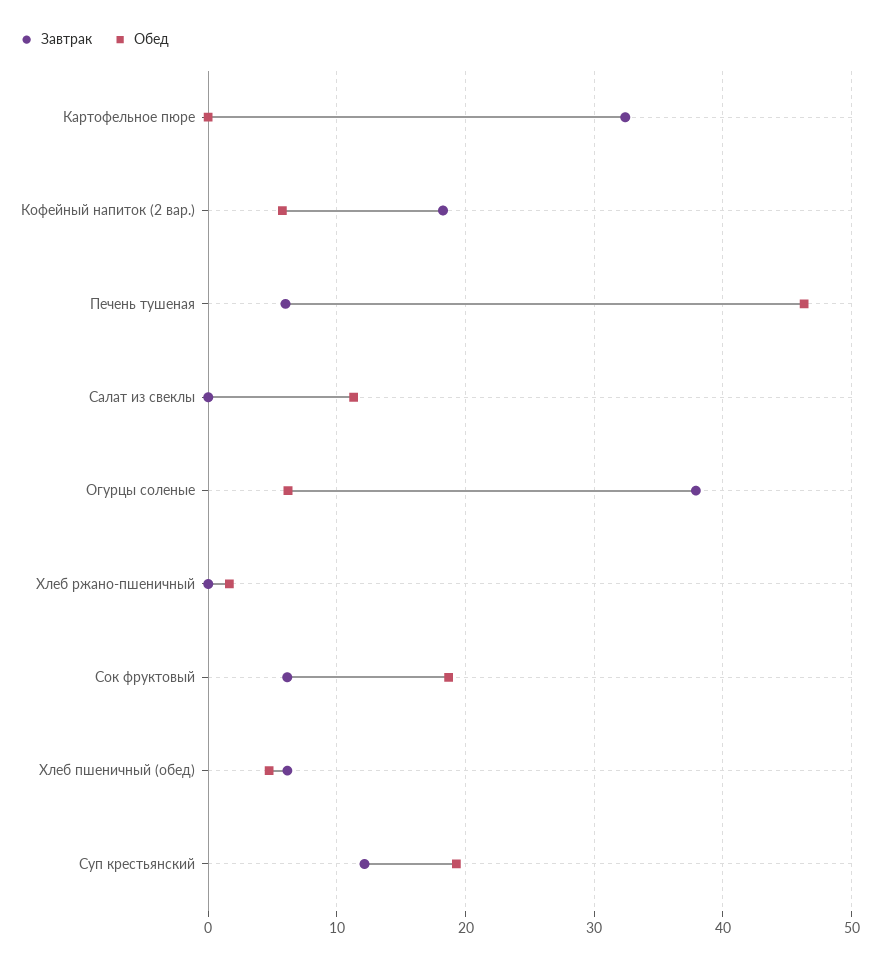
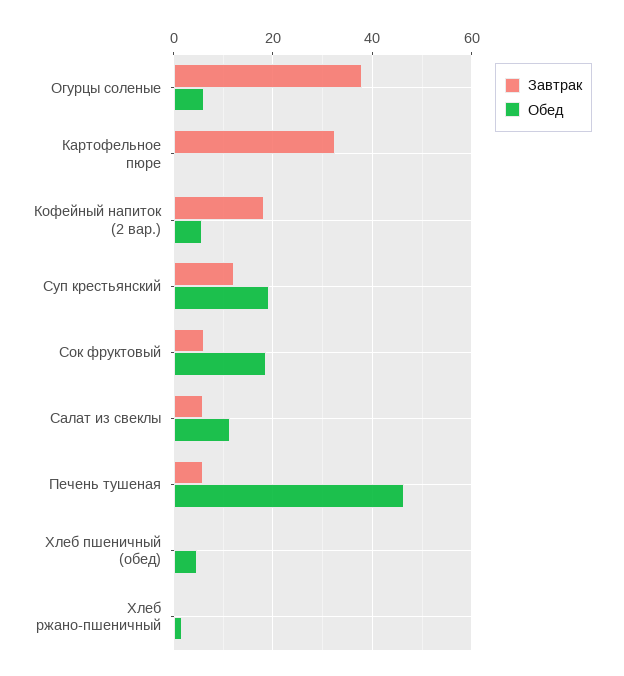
Завтрак, Салат из свеклы: 0 -> 6
Завтрак, Хлеб пшеничный (обед): 6 -> 0

